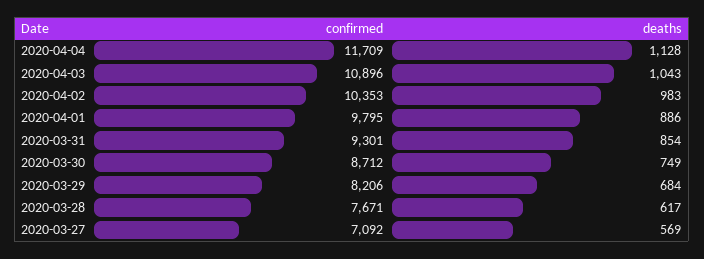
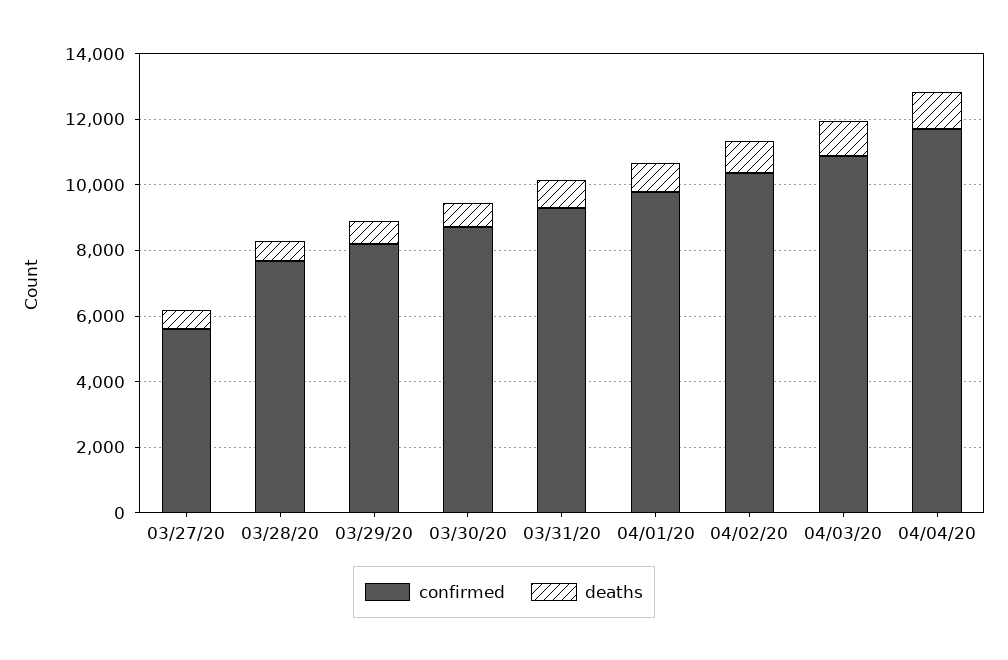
confirmed, 2020-03-27: 7092 -> 5500

